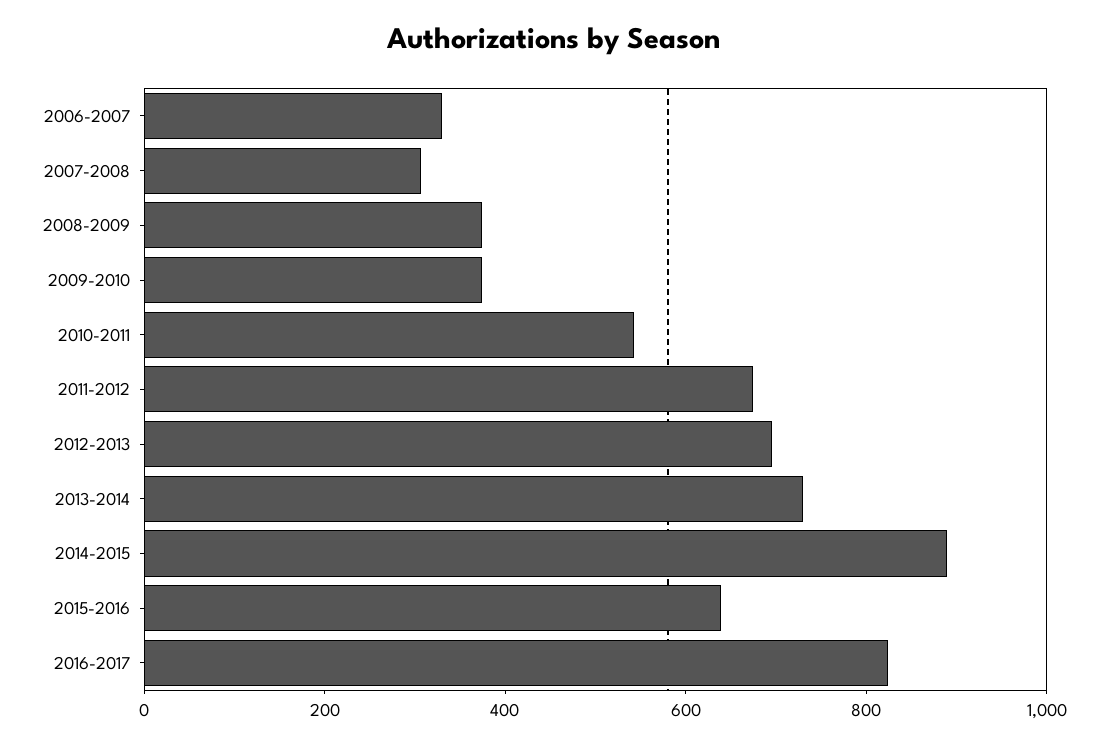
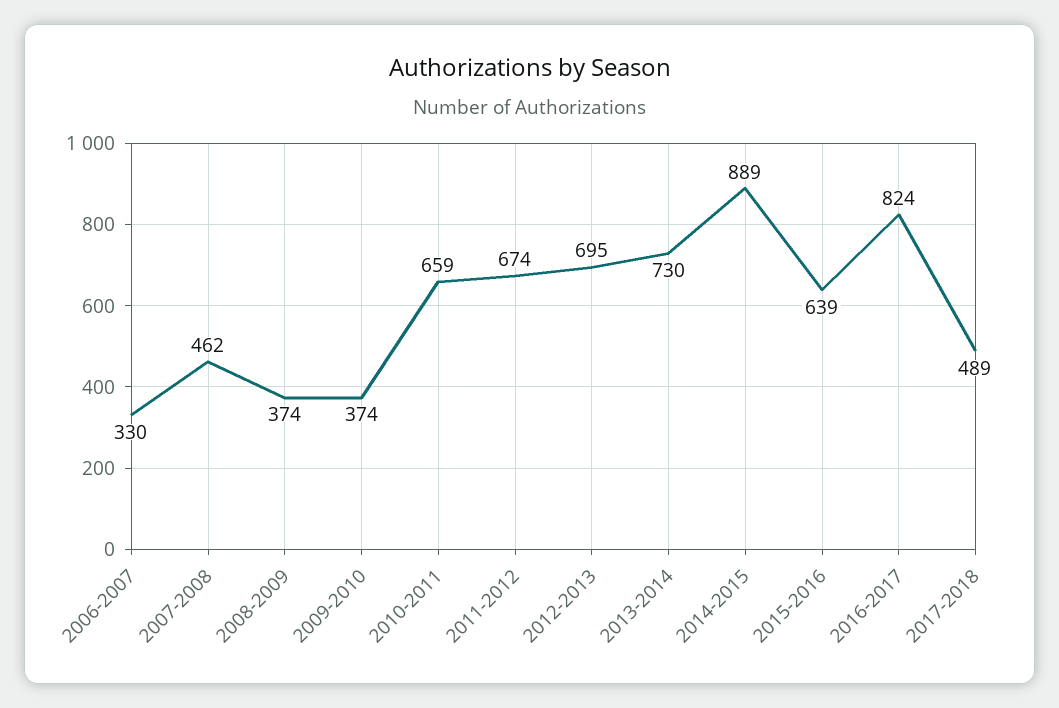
2007-2008: 300 -> 462
2010-2011: 550 -> 659
2017-2018: none -> 489

